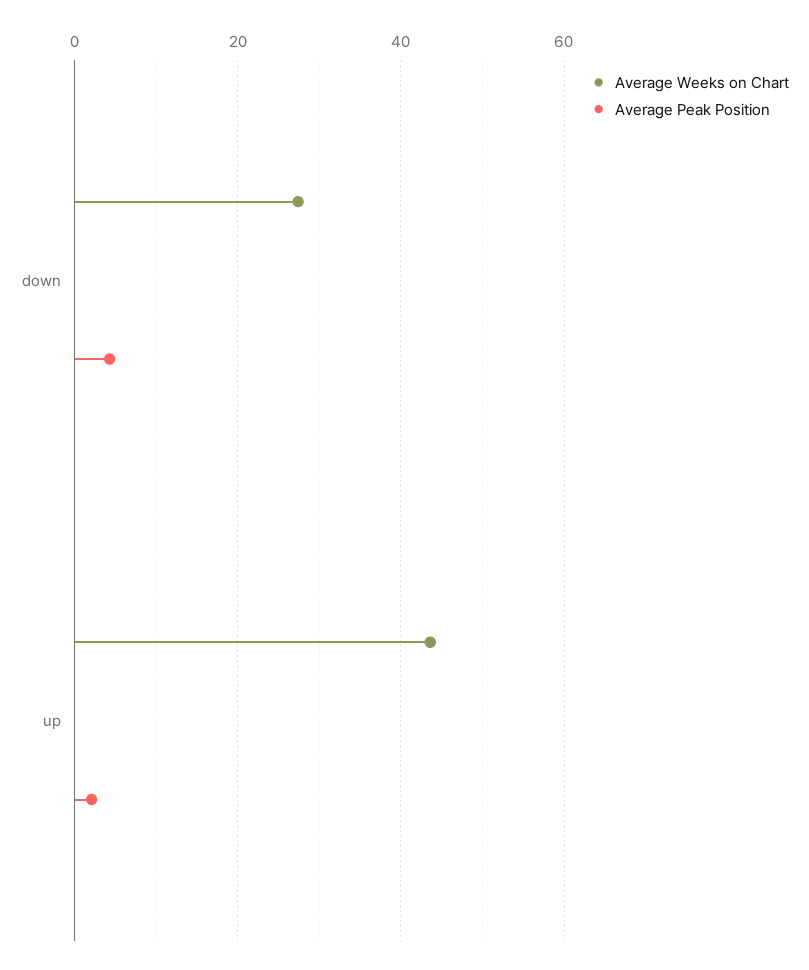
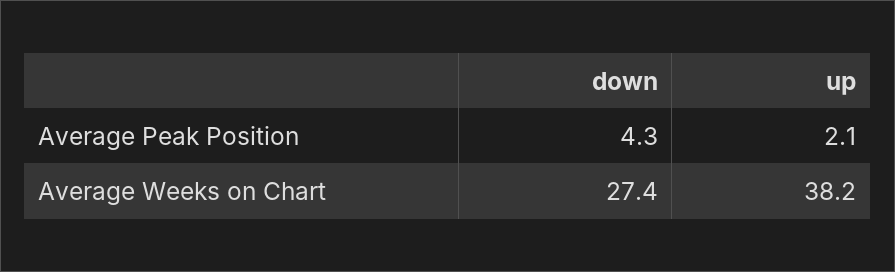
Average Weeks on Chart, up: 44 -> 38.2

